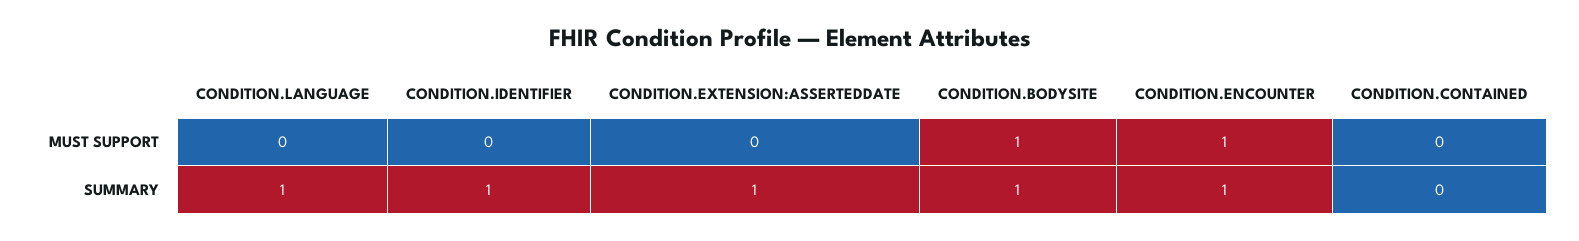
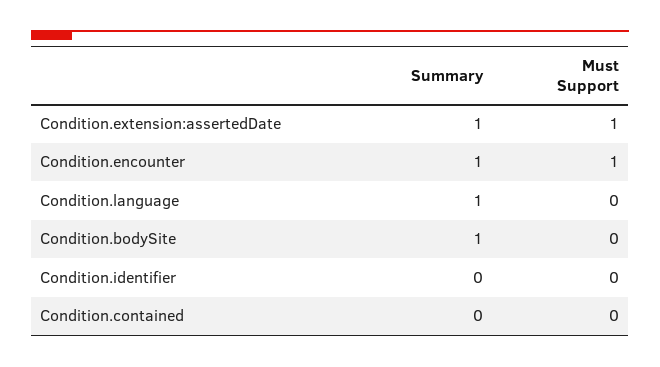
CONDITION.EXTENSION:ASSERTEDDATE, MUST SUPPORT: 0 -> 1
CONDITION.BODYSITE, MUST SUPPORT: 1 -> 0
CONDITION.IDENTIFIER, SUMMARY: 1 -> 0

